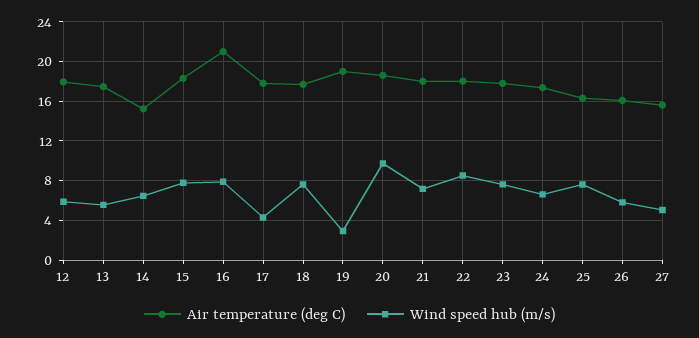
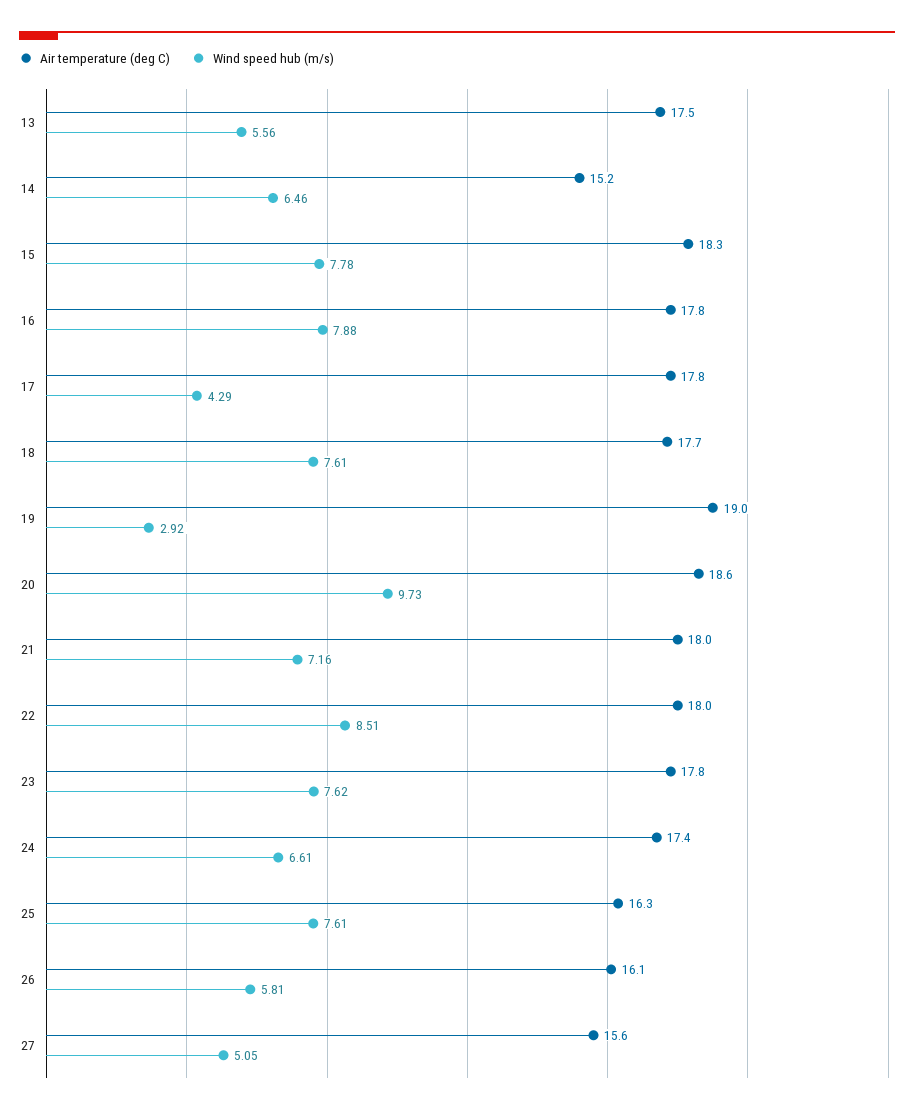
Air temperature (deg C), 12: 18 -> none
Wind speed hub (m/s), 12: 6 -> none
Air temperature (deg C), 16: 21 -> 17.8

